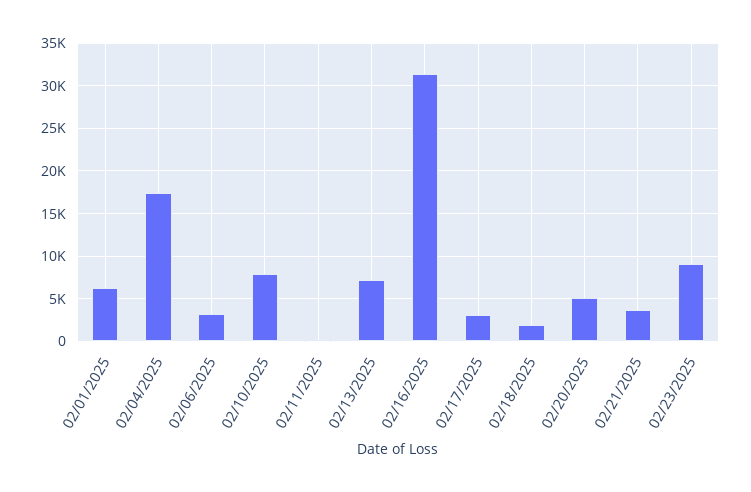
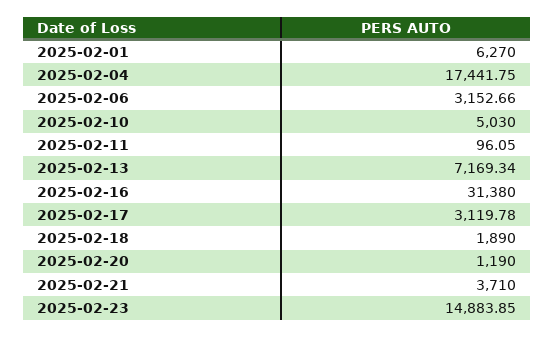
02/10/2025: 8000 -> 5030
02/20/2025: 5000 -> 1190
02/23/2025: 9000 -> 14883.85

